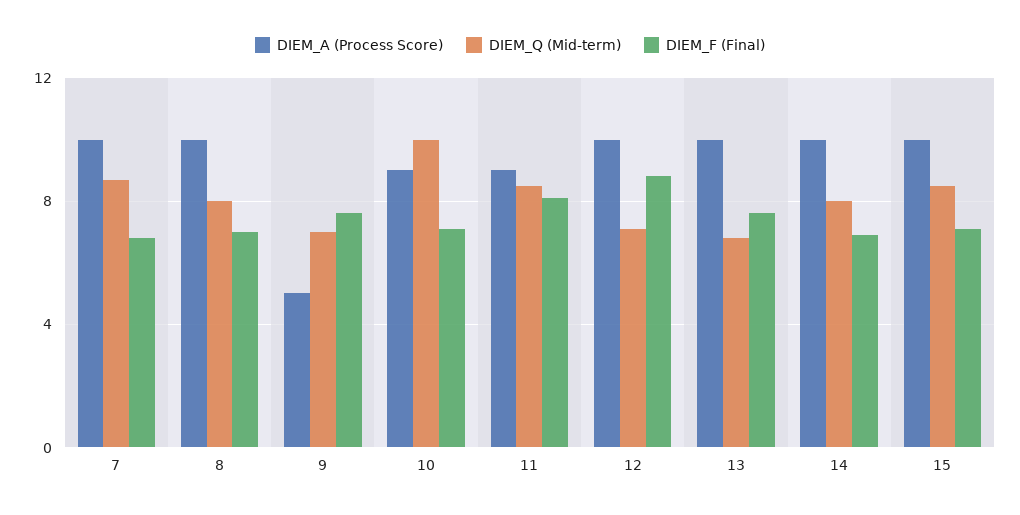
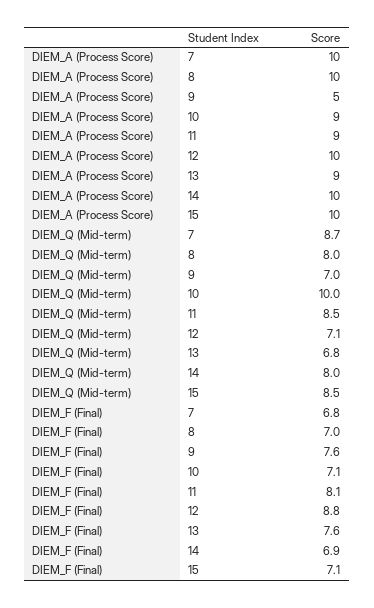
DIEM_A (Process Score), 13: 10 -> 9

